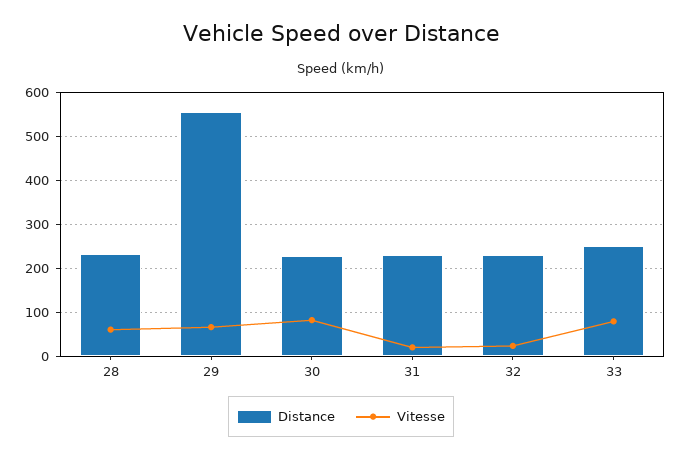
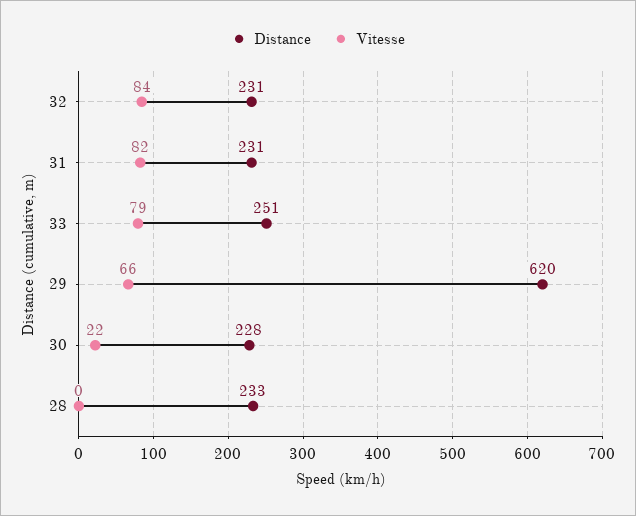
Vitesse, 28: 60 -> 0
Distance, 29: 560 -> 620
Vitesse, 30: 80 -> 22
Vitesse, 31: 20 -> 82
Vitesse, 32: 20 -> 84

